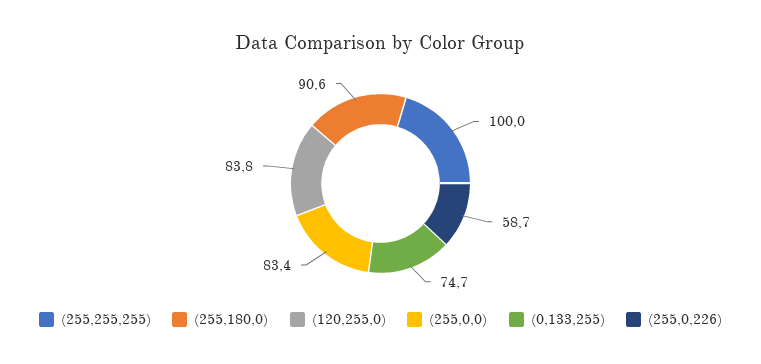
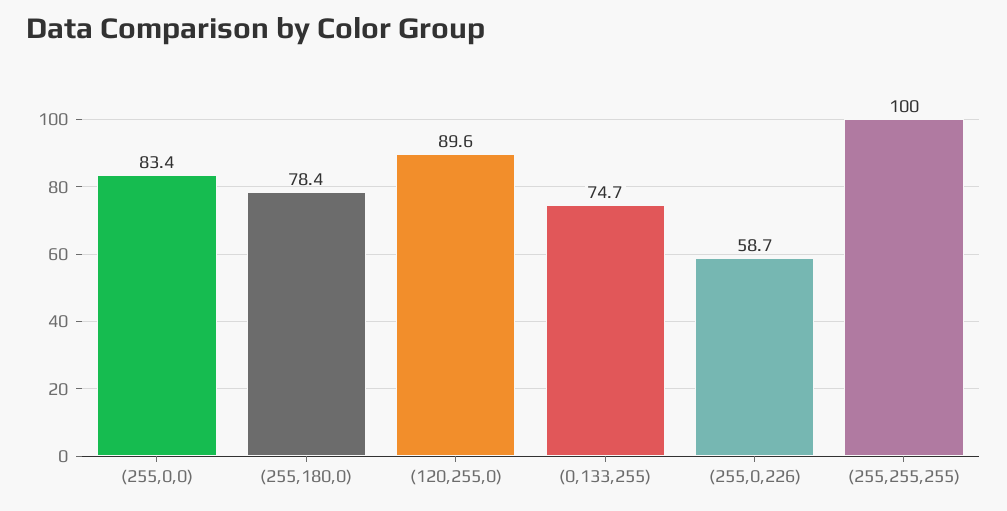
(255,180,0): 90.6 -> 78.4
(120,255,0): 83.8 -> 89.6

